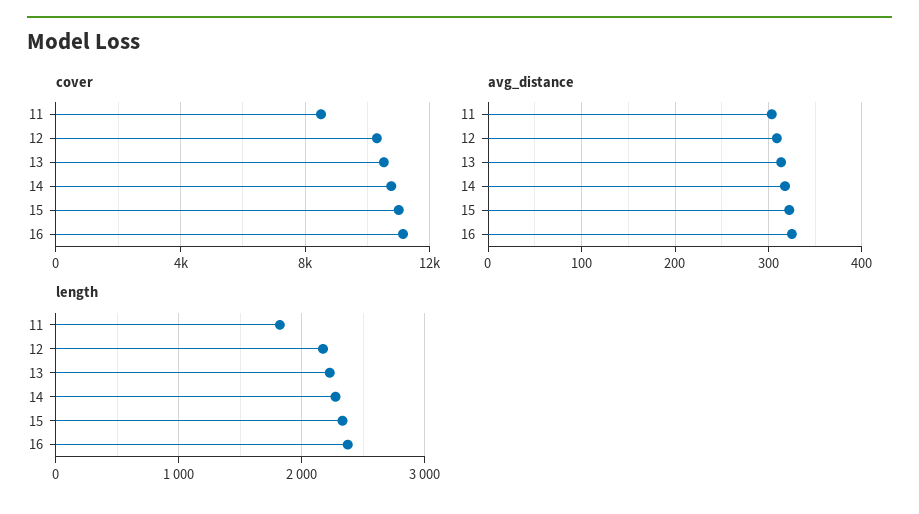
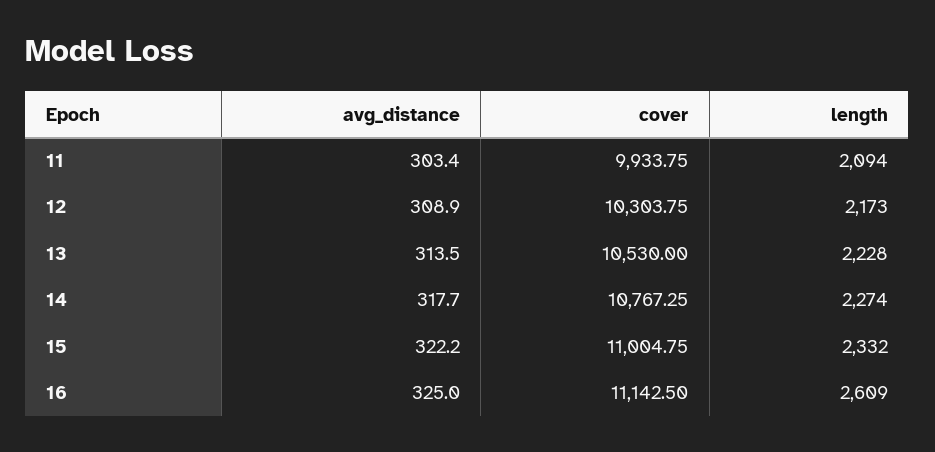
cover, 11: 8500 -> 9933.75
length, 11: 1800 -> 2094
length, 16: 2400 -> 2609

